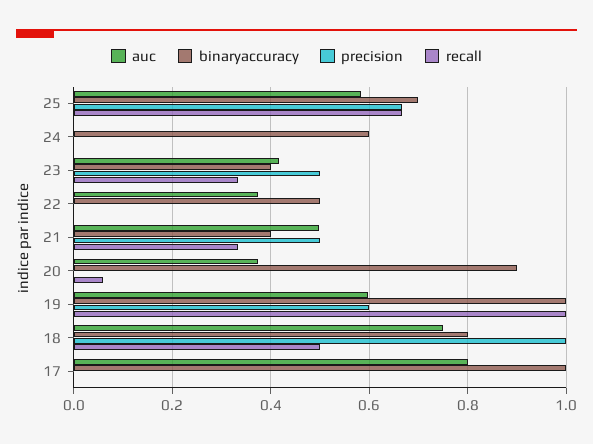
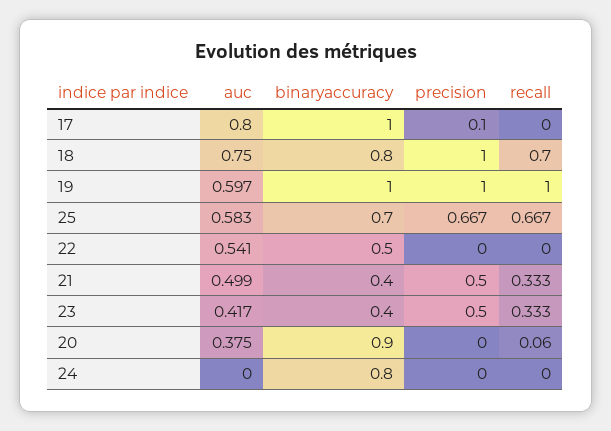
binaryaccuracy, 24: 0.6 -> 0.8
auc, 22: 0.38 -> 0.541
precision, 19: 0.6 -> 1
recall, 18: 0.5 -> 0.7
precision, 17: 0 -> 0.1

